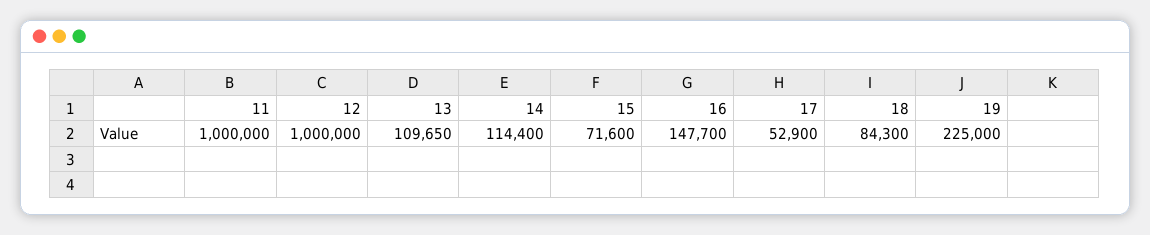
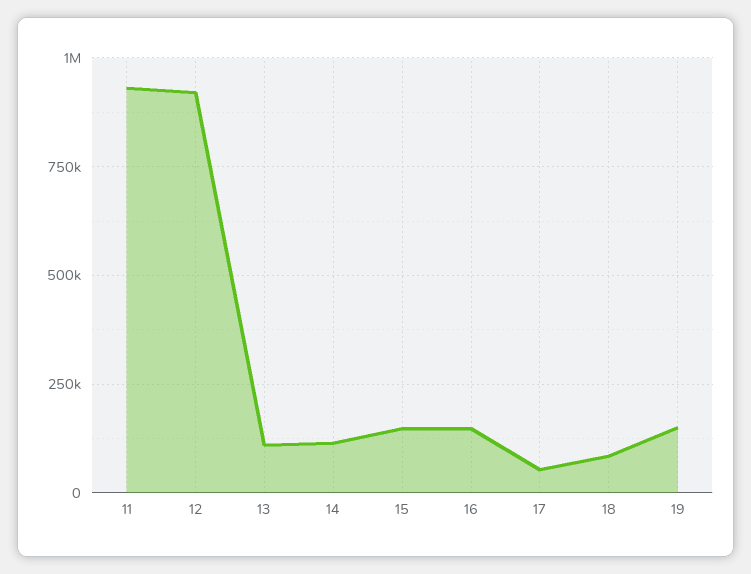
11: 1000000 -> 925000
12: 1000000 -> 925000
15: 71600 -> 150000
19: 225000 -> 150000

